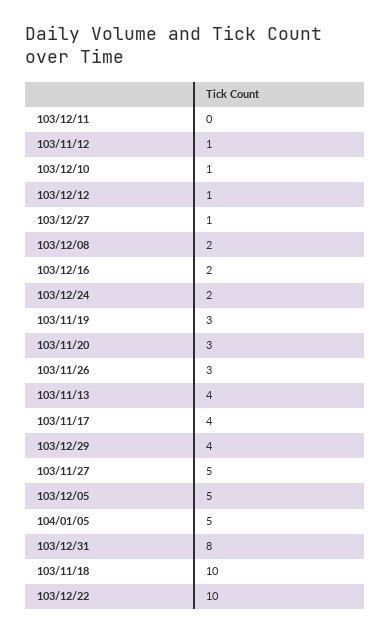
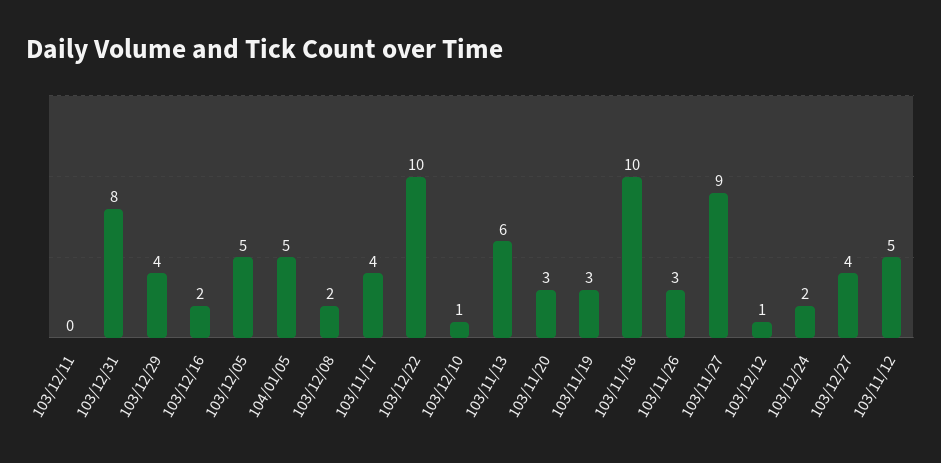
103/11/12: 1 -> 5
103/12/27: 1 -> 4
103/11/13: 4 -> 6
103/11/27: 5 -> 9

